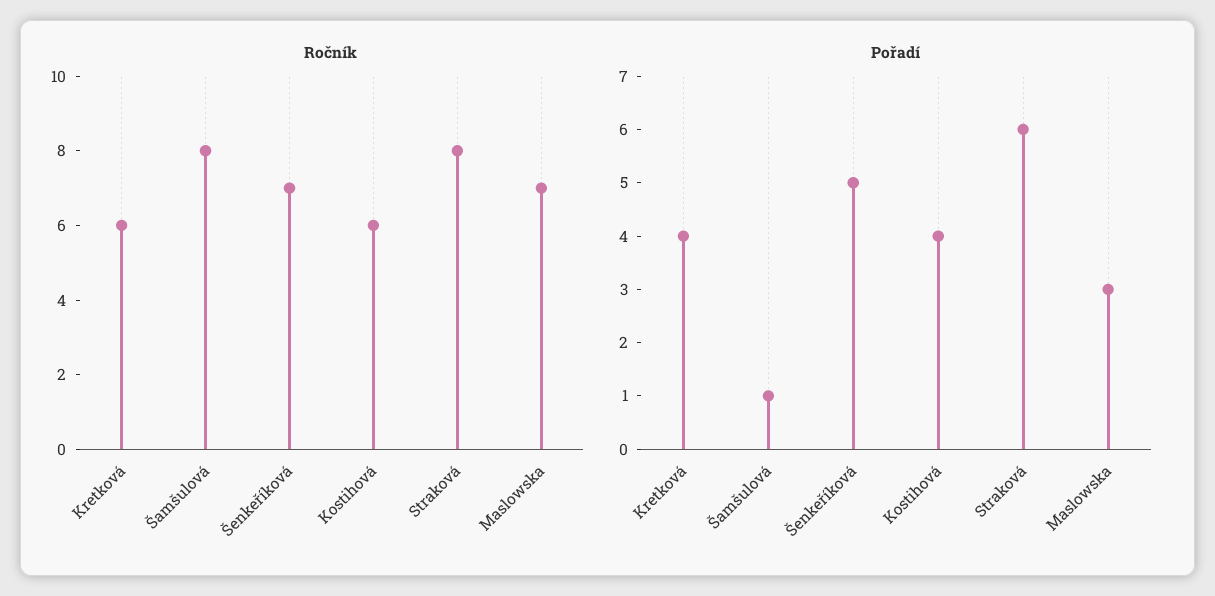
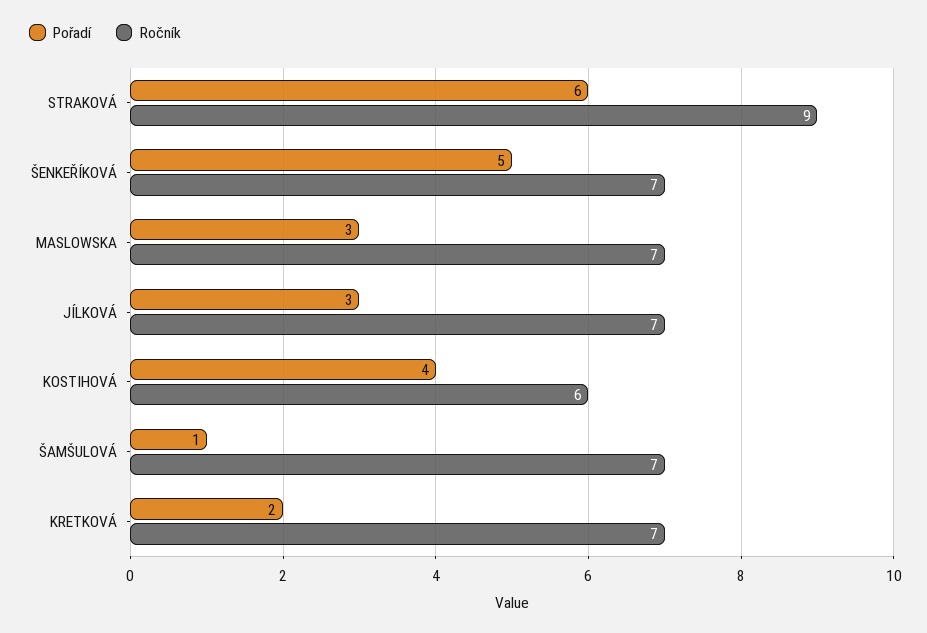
Ročník, Kretková: 6 -> 7
Ročník, Šamšulová: 8 -> 7
Ročník, Straková: 8 -> 9
Pořadí, Kretková: 4 -> 2
Pořadí, JÍLKOVÁ: none -> 3
Ročník, JÍLKOVÁ: none -> 7

